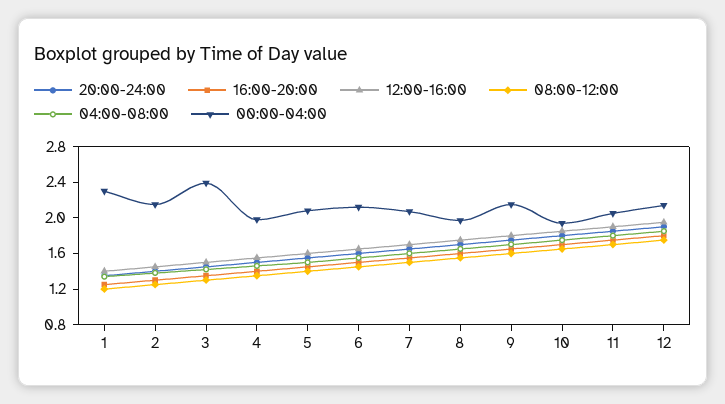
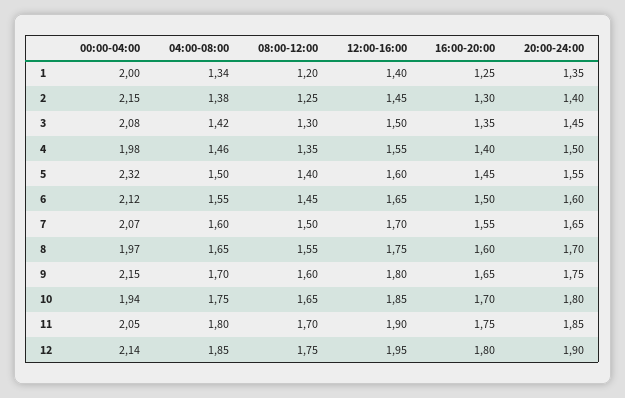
00:00-04:00, 1: 2.3 -> 2
00:00-04:00, 3: 2.4 -> 2.08
00:00-04:00, 5: 2.1 -> 2.32

